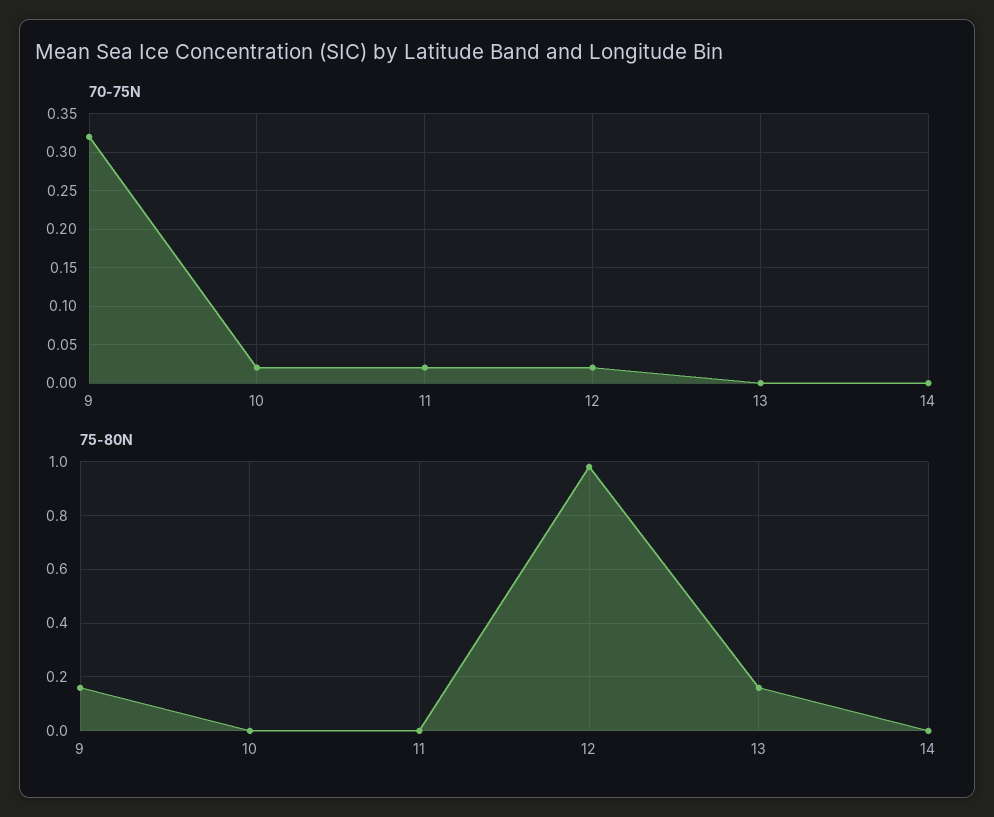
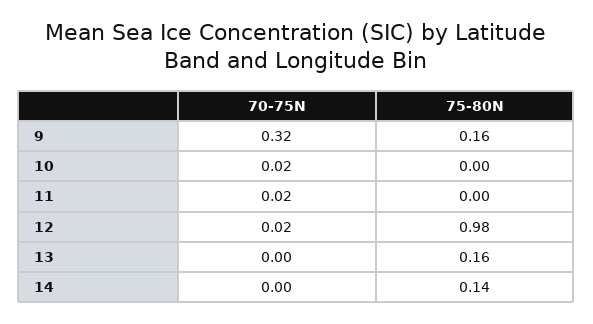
75-80N, 14: 0 -> 0.14

